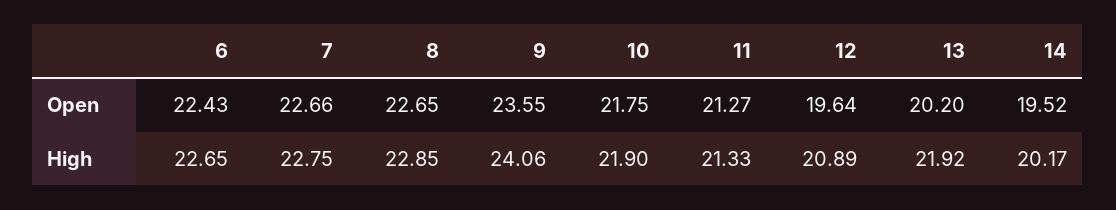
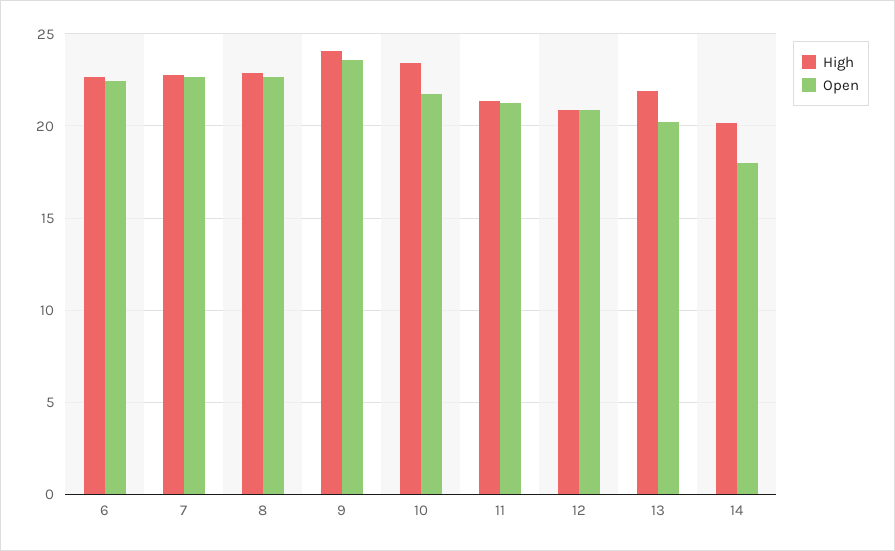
Open, 12: 19.64 -> 21
Open, 14: 19.52 -> 18
High, 10: 21.9 -> 23.5

